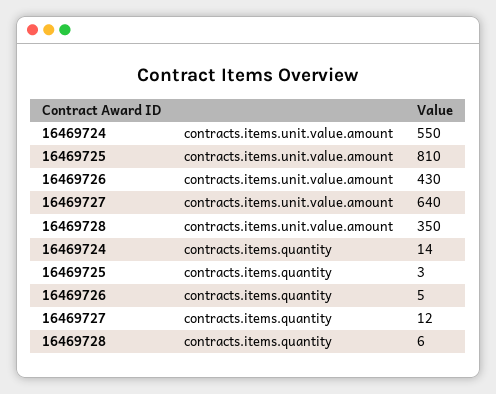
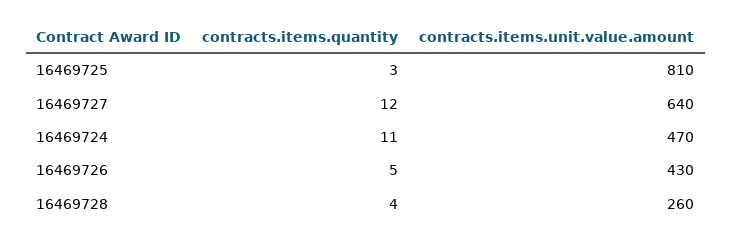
16469724, contracts.items.unit.value.amount: 550 -> 470
16469728, contracts.items.unit.value.amount: 350 -> 260
16469724, contracts.items.quantity: 14 -> 11
16469728, contracts.items.quantity: 6 -> 4

